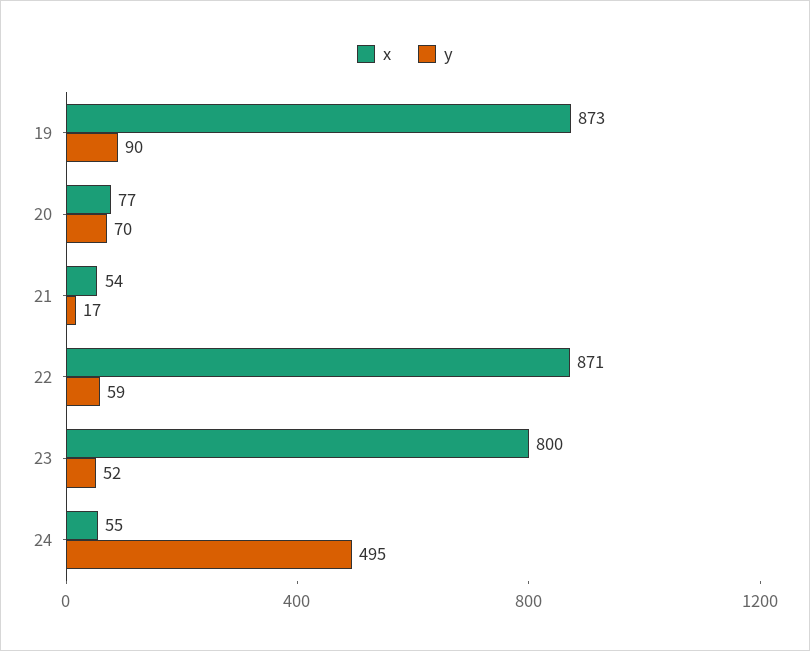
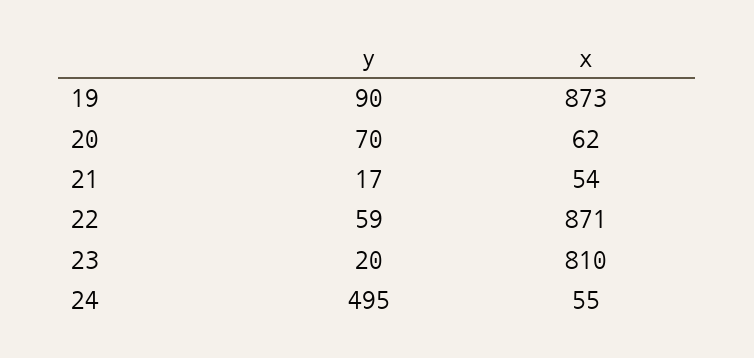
x, 20: 77 -> 62
x, 23: 800 -> 810
y, 23: 52 -> 20

